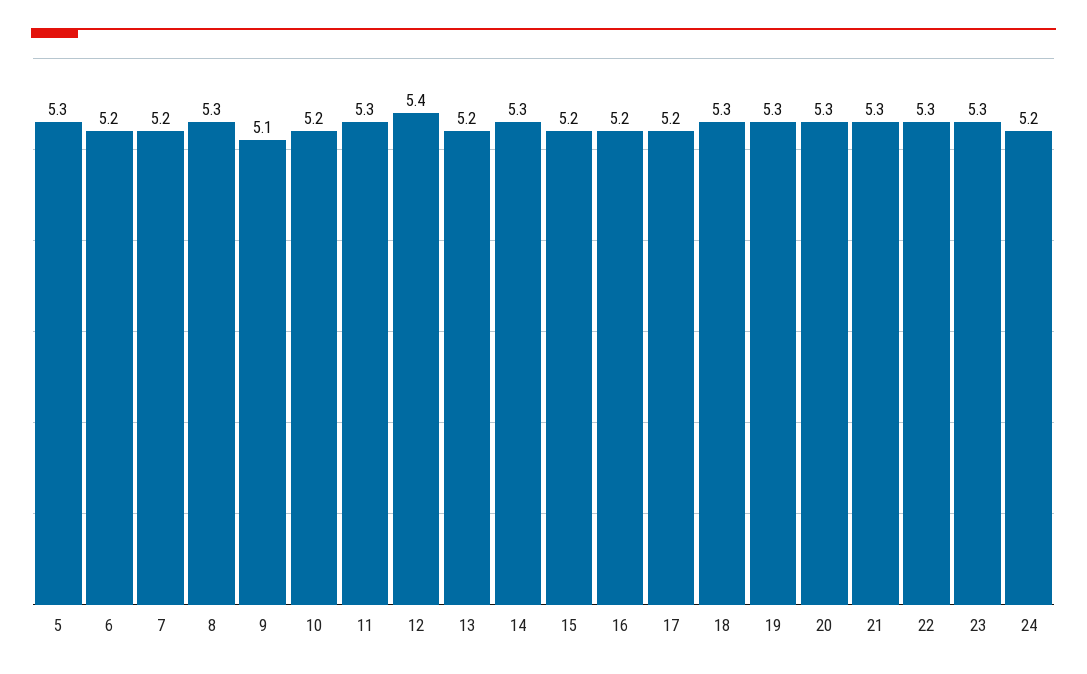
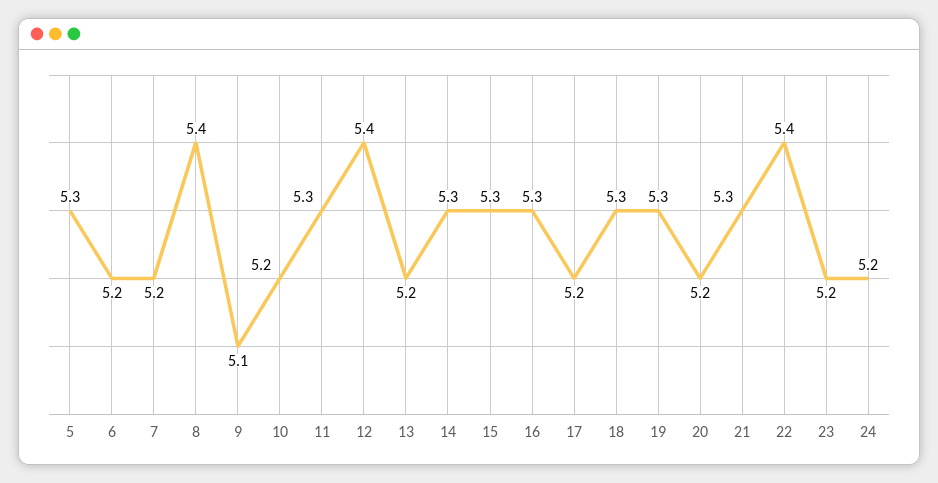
8: 5.3 -> 5.4
15: 5.2 -> 5.3
16: 5.2 -> 5.3
20: 5.3 -> 5.2
22: 5.3 -> 5.4
23: 5.3 -> 5.2

